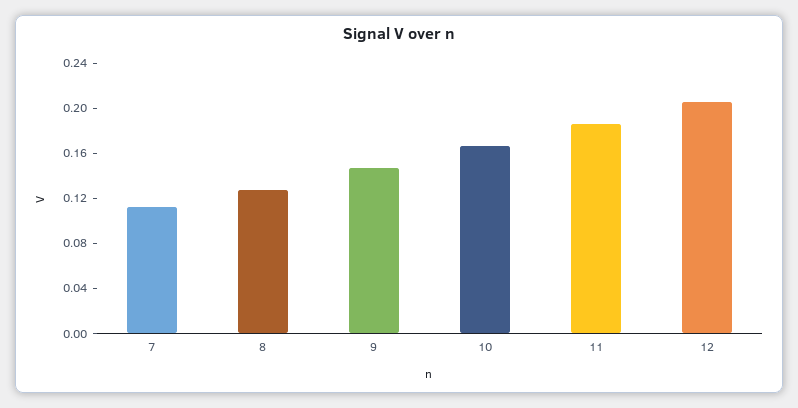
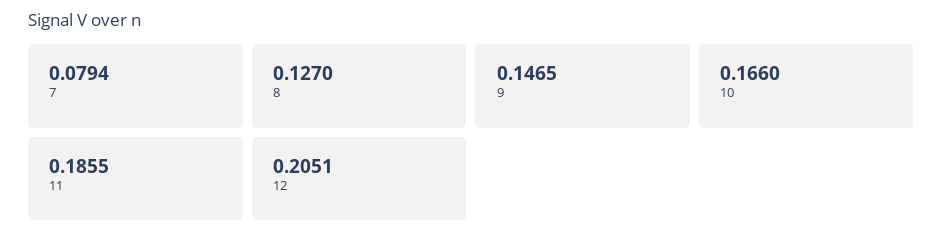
7: 0.11 -> 0.0794

